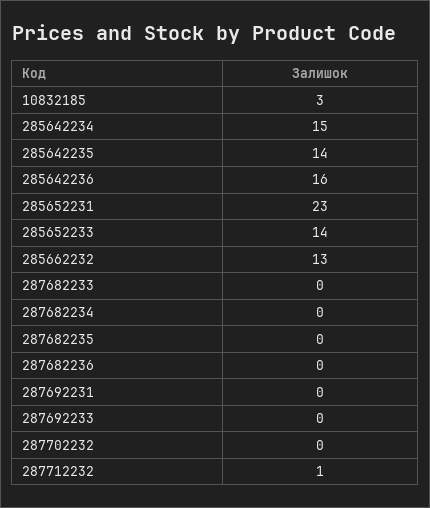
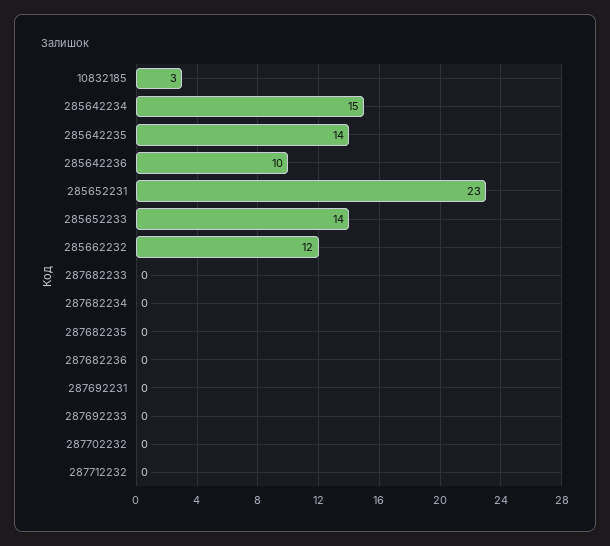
285642236: 16 -> 10
285662232: 13 -> 12
287712232: 1 -> 0

